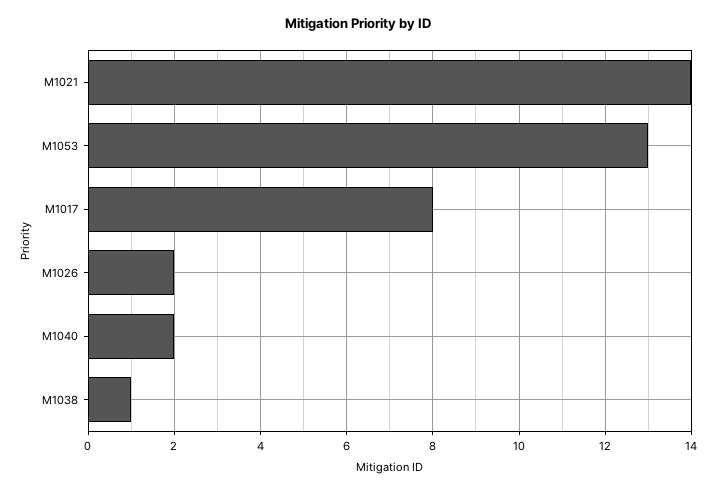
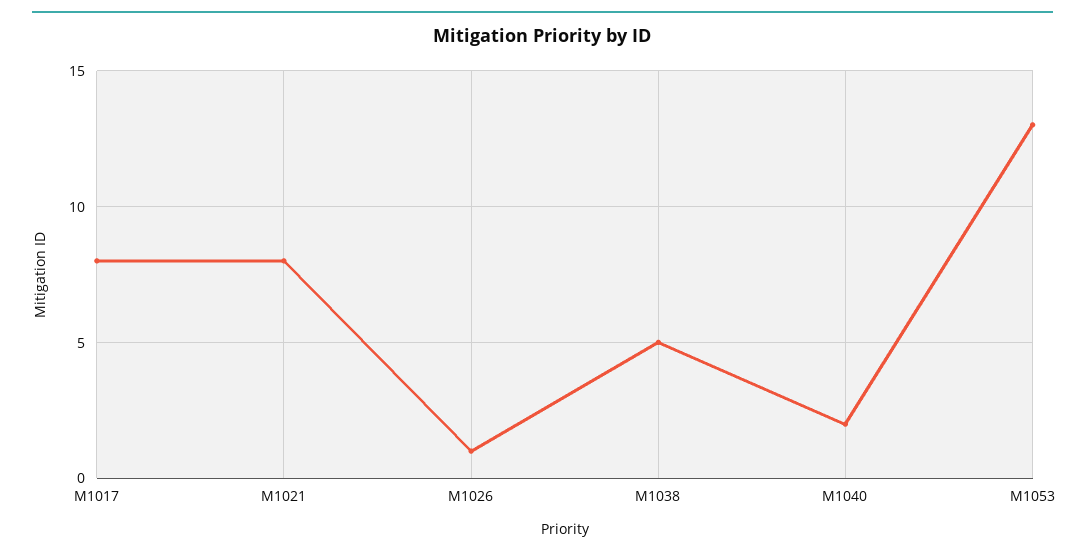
M1021: 14 -> 8
M1026: 2 -> 1
M1038: 1 -> 5

